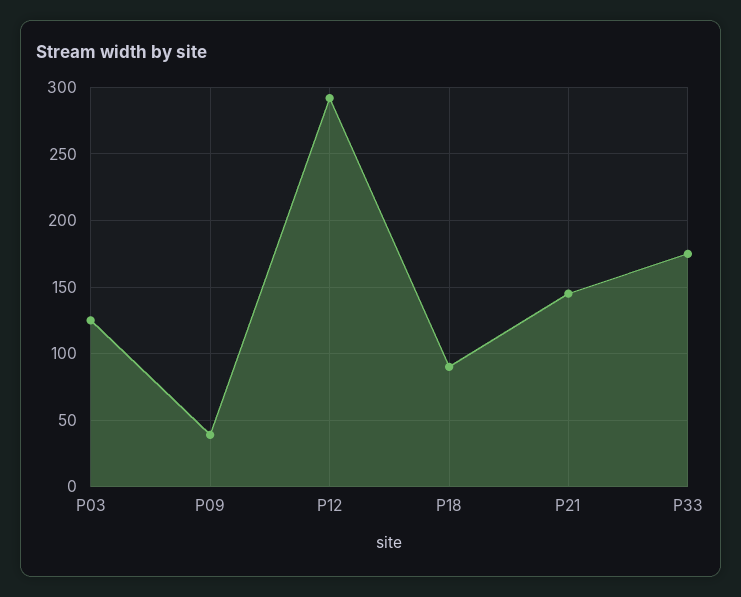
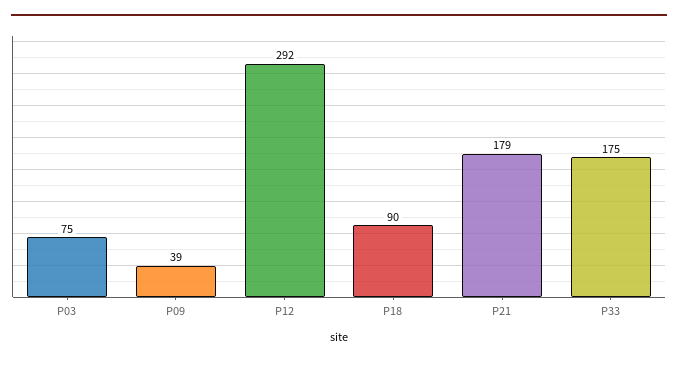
P03: 125 -> 75
P21: 145 -> 179

